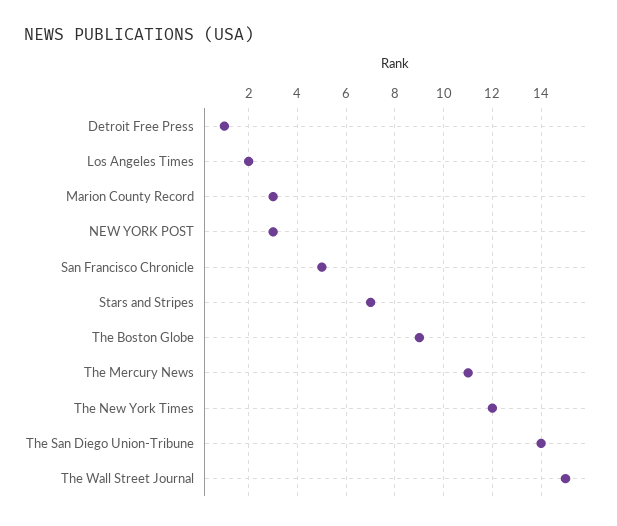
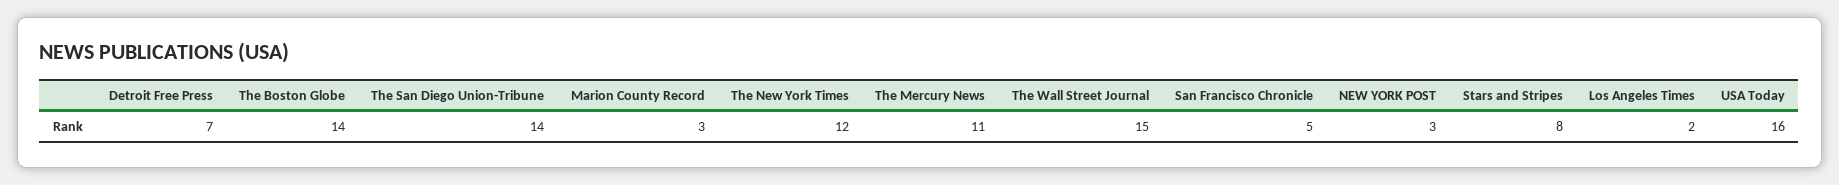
Detroit Free Press: 1 -> 7
Stars and Stripes: 7 -> 8
The Boston Globe: 9 -> 14
USA Today: none -> 16

